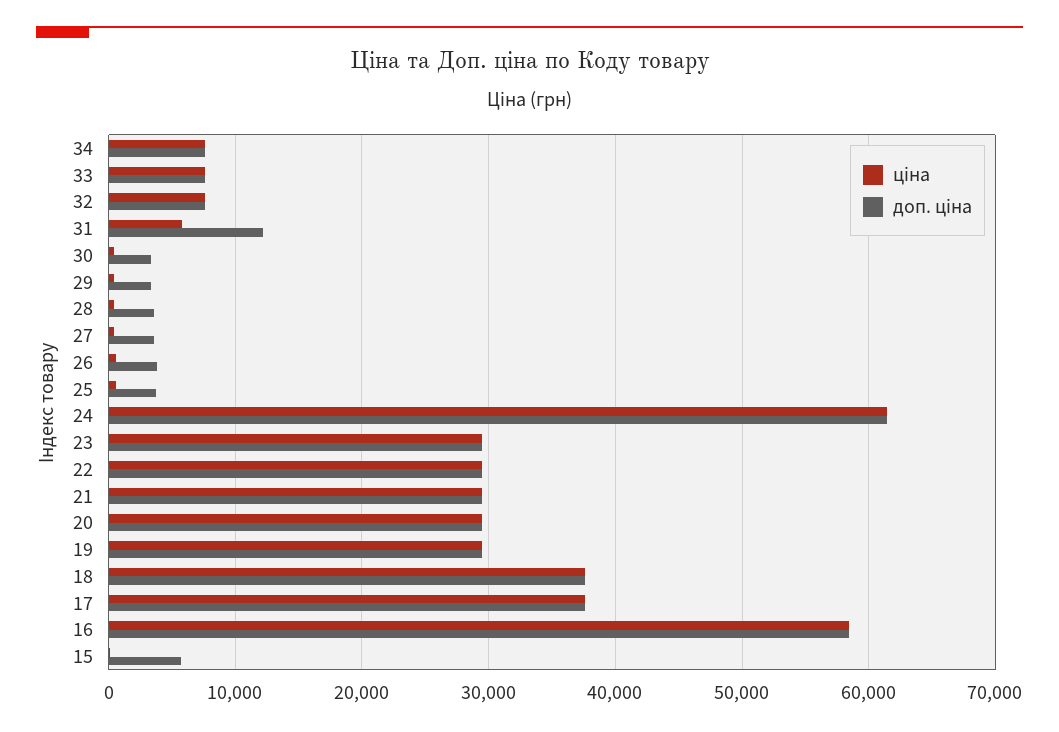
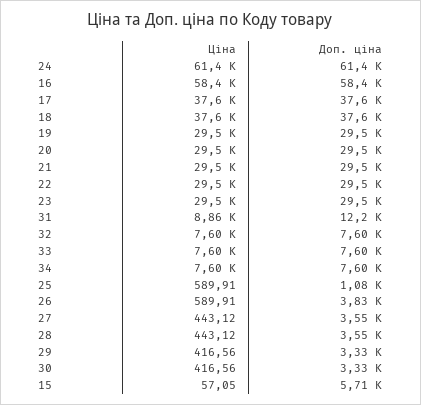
ціна, 31: 6000 -> 8860
доп. ціна, 25: 4000 -> 1080

